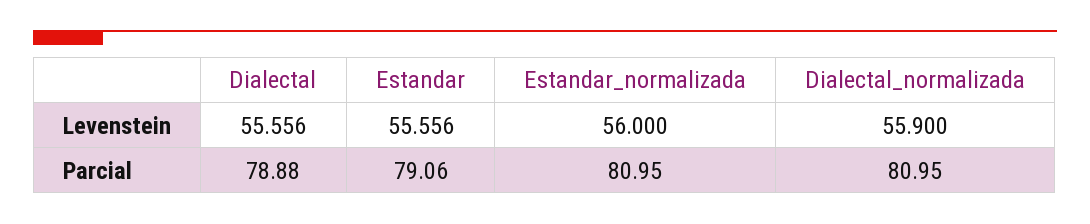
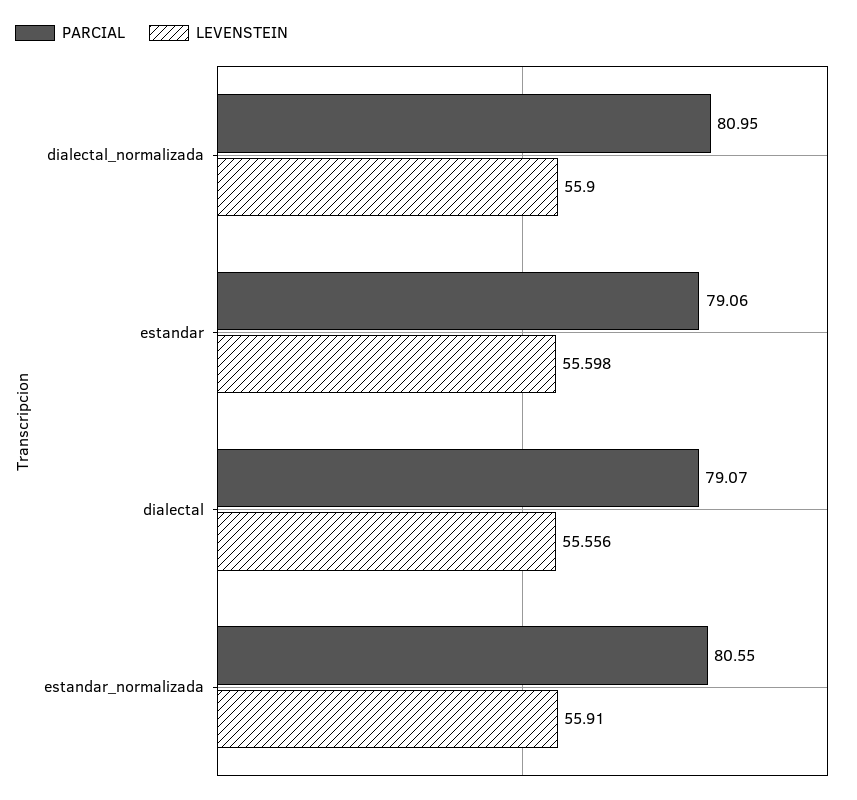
Levenstein, Estandar: 55.556 -> 55.598
Levenstein, Estandar_normalizada: 56 -> 55.91
Parcial, Dialectal: 78.88 -> 79.07
Parcial, Estandar_normalizada: 80.95 -> 80.55

